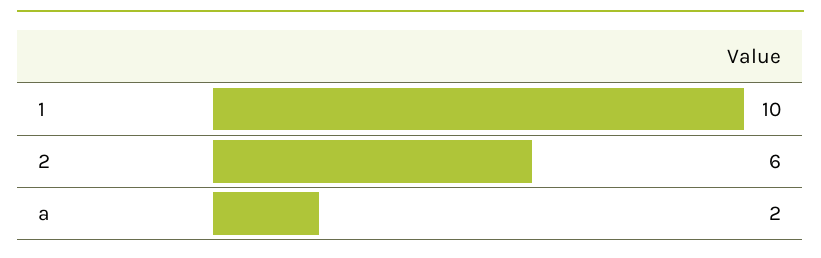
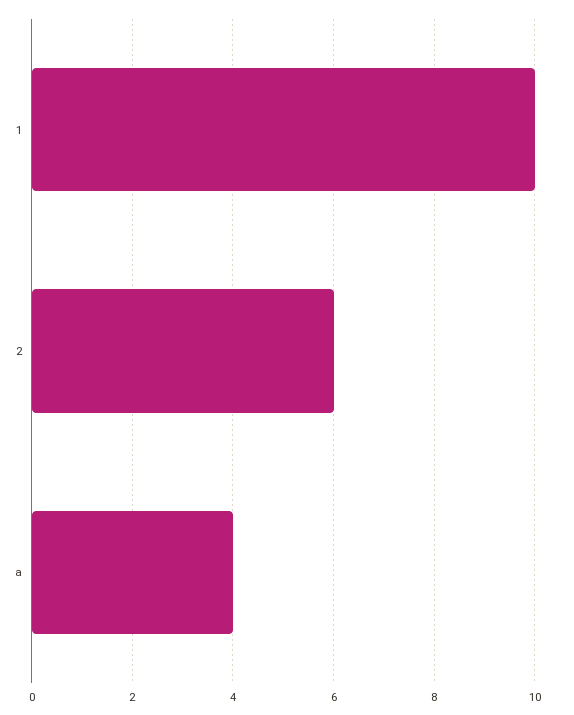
a: 2 -> 4

